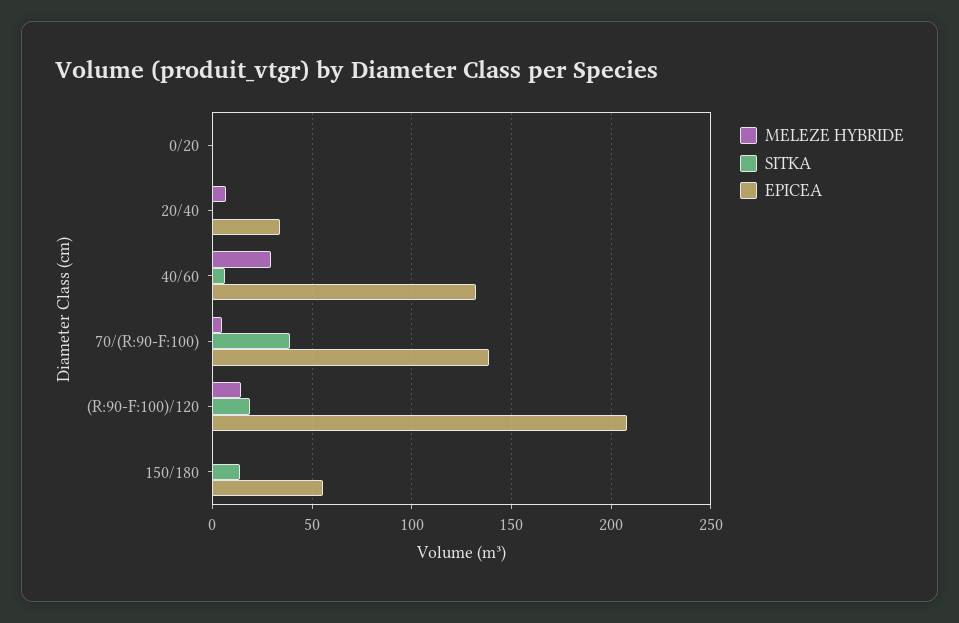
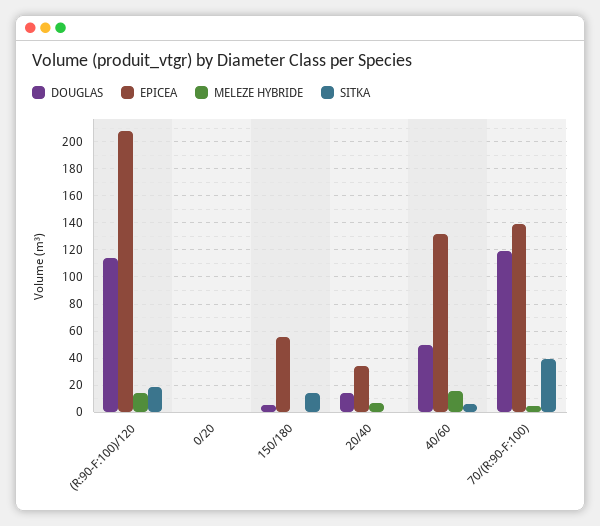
MELEZE HYBRIDE, 40/60: 30 -> 15
DOUGLAS, (R:90-F:100)/120: none -> 115
DOUGLAS, 0/20: none -> 0
DOUGLAS, 150/180: none -> 5
DOUGLAS, 20/40: none -> 15
DOUGLAS, 40/60: none -> 50
DOUGLAS, 70/(R:90-F:100): none -> 120

